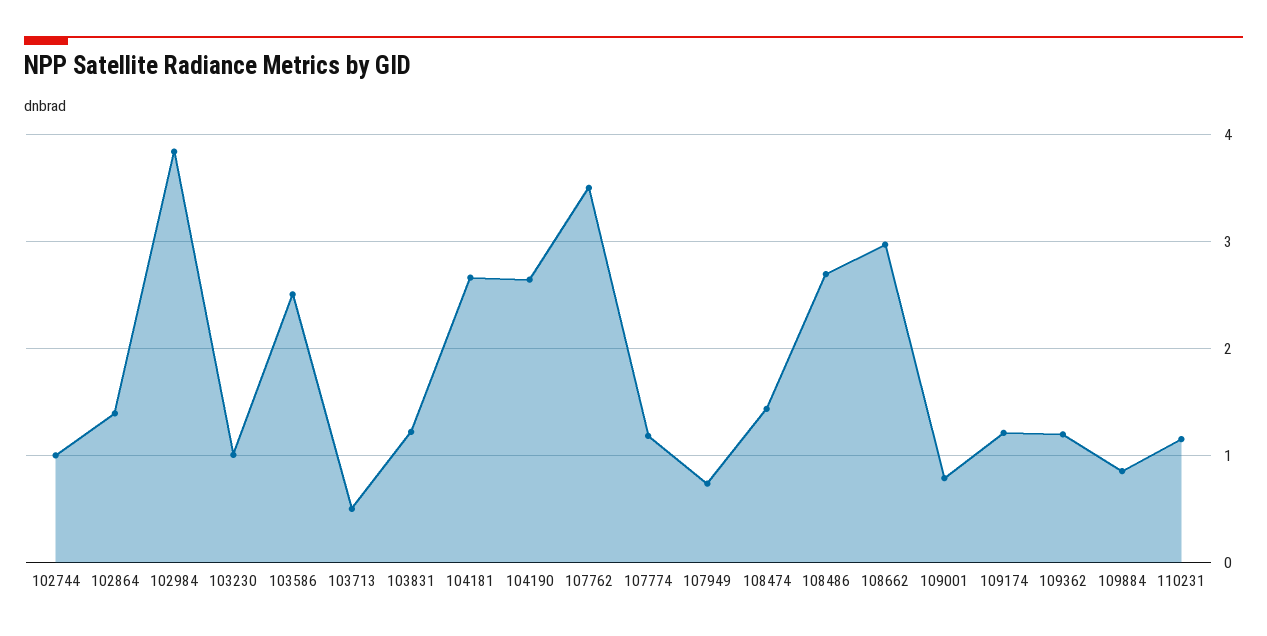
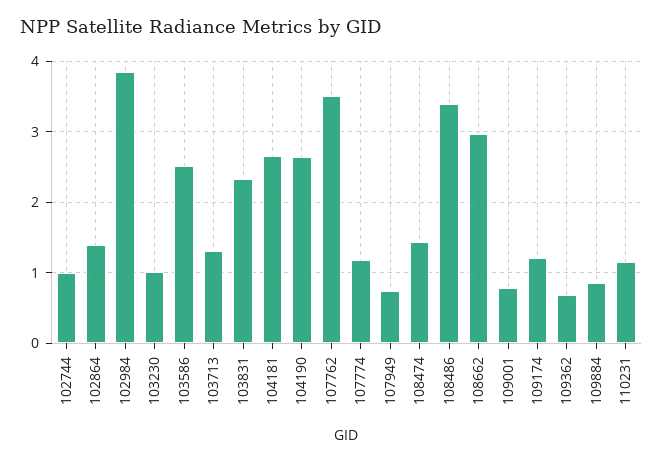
103713: 0.5 -> 1.3
103831: 1.2 -> 2.3
108486: 2.7 -> 3.4
109362: 1.2 -> 0.7

